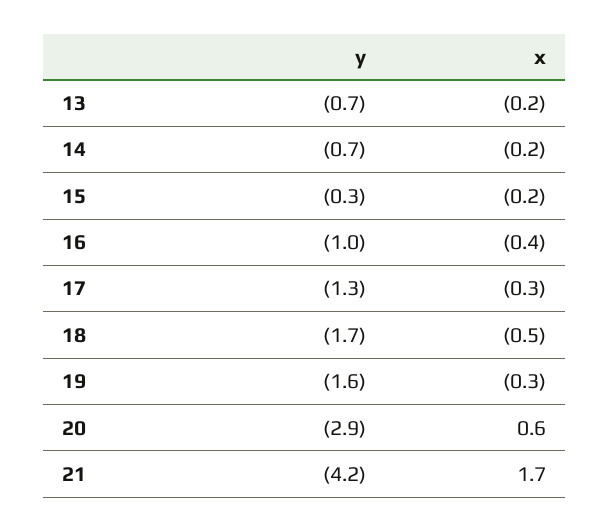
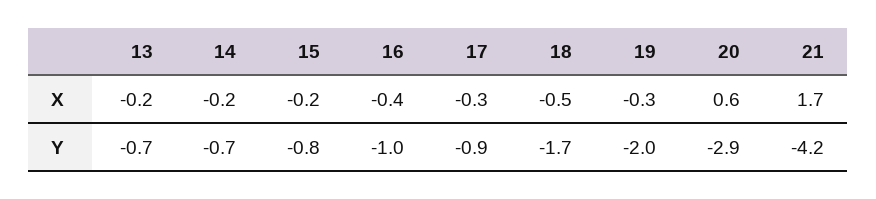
y, 15: -0.3 -> -0.8
y, 17: -1.3 -> -0.9
y, 19: -1.6 -> -2

